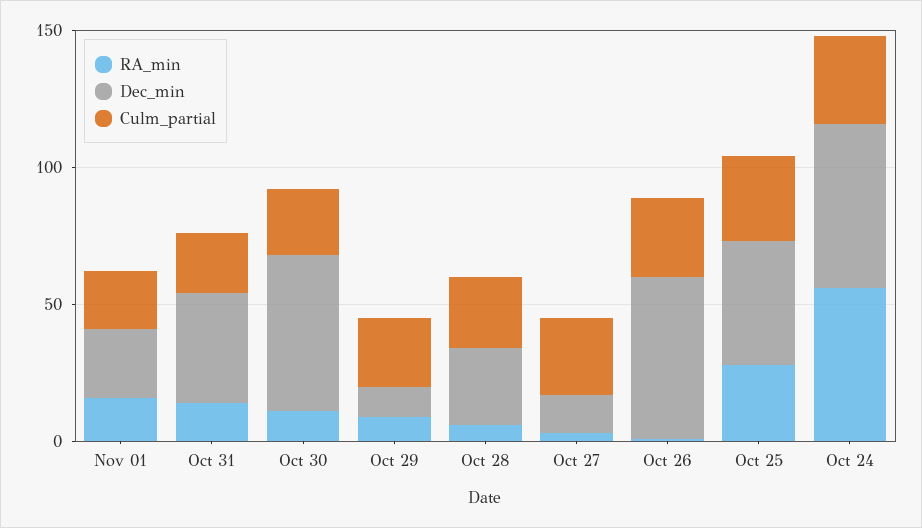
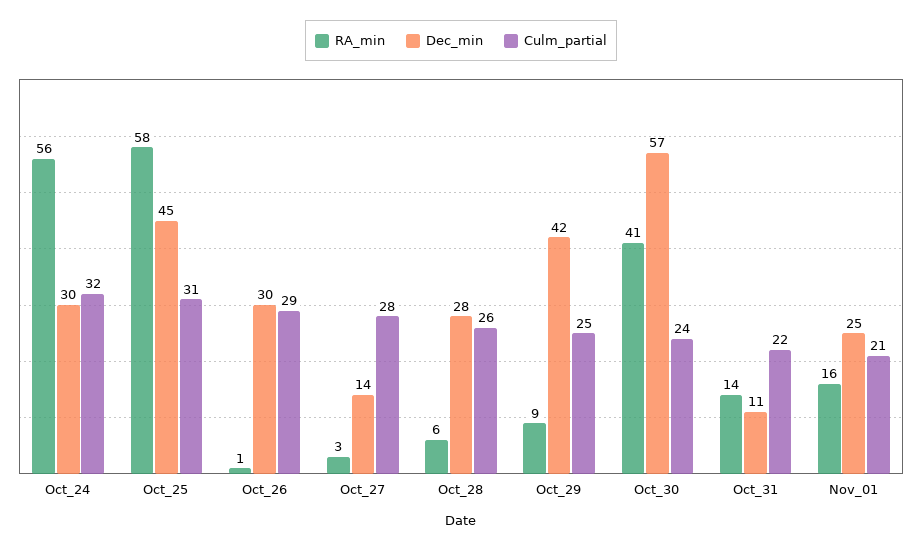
Dec_min, Oct 31: 40 -> 11
RA_min, Oct 30: 10 -> 41
Dec_min, Oct 29: 10 -> 42
Dec_min, Oct 26: 60 -> 30
RA_min, Oct 25: 30 -> 58
Dec_min, Oct 24: 60 -> 30

